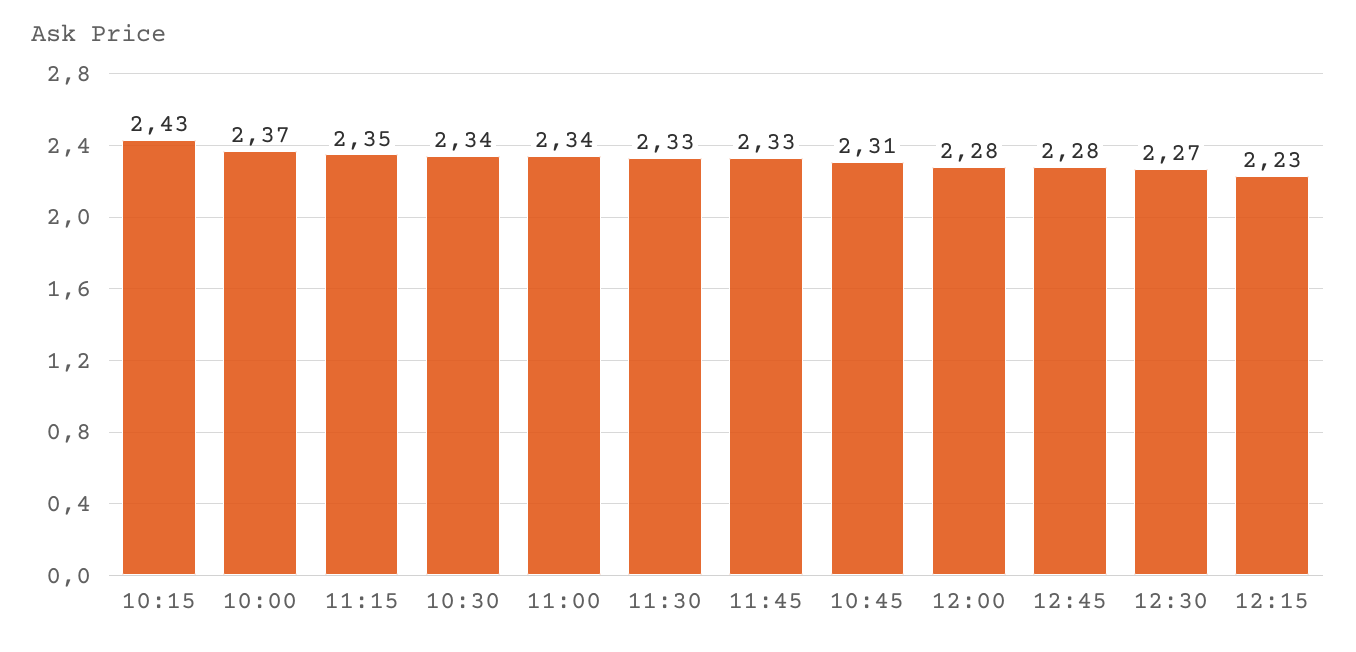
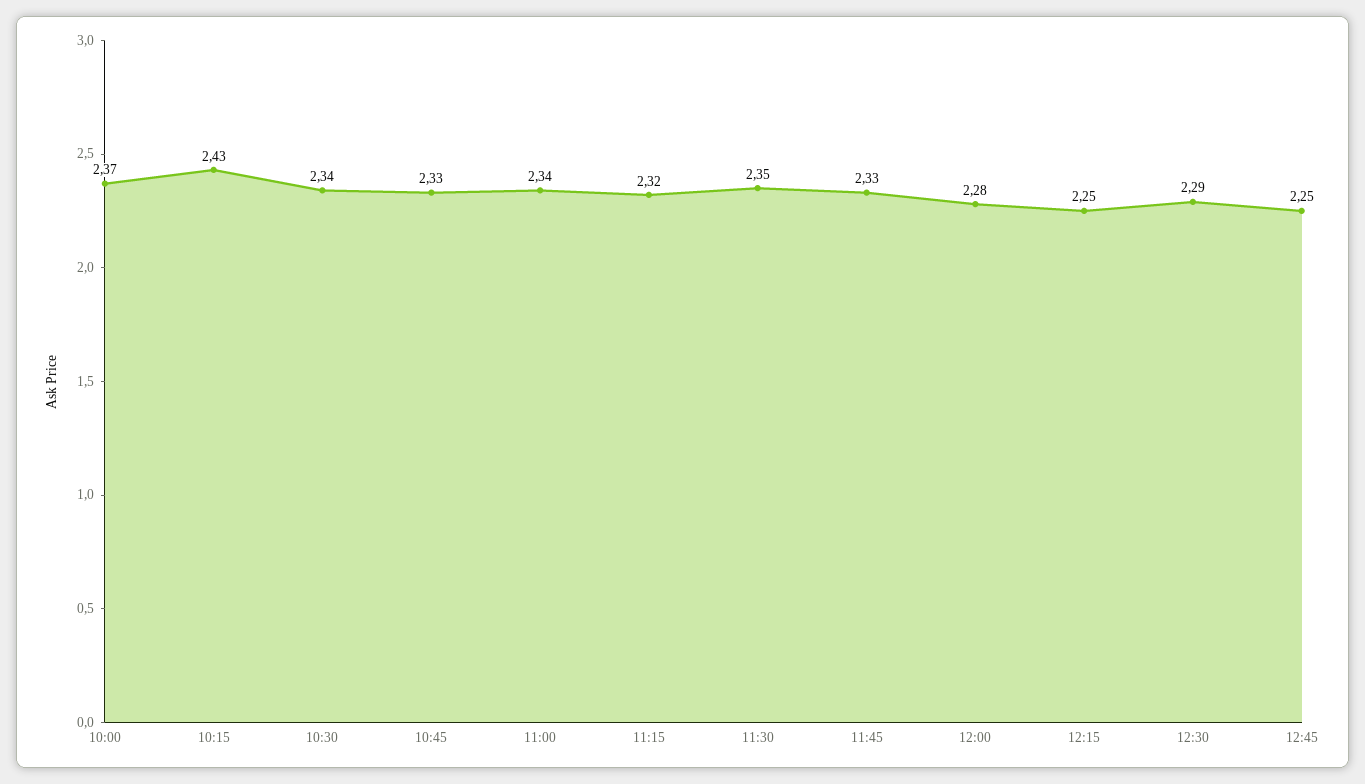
11:15: 2.35 -> 2.32
11:30: 2.33 -> 2.35
10:45: 2.31 -> 2.33
12:45: 2.28 -> 2.25
12:30: 2.27 -> 2.29
12:15: 2.23 -> 2.25

